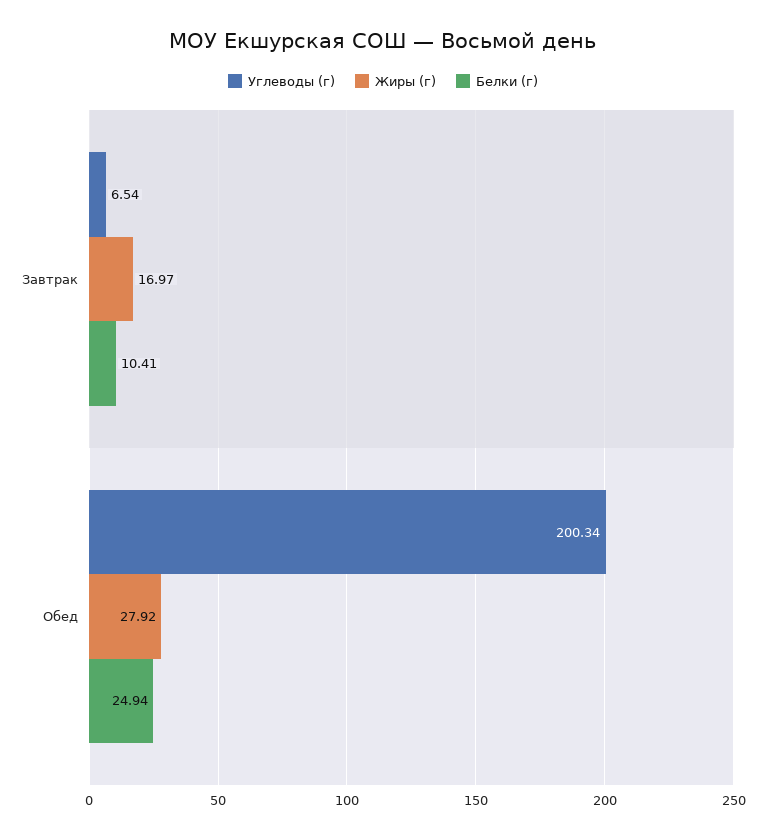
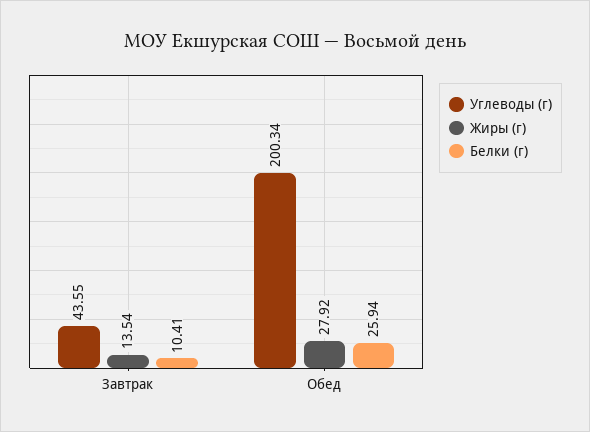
Углеводы (г), Завтрак: 6.54 -> 43.55
Жиры (г), Завтрак: 16.97 -> 13.54
Белки (г), Обед: 24.94 -> 25.94

